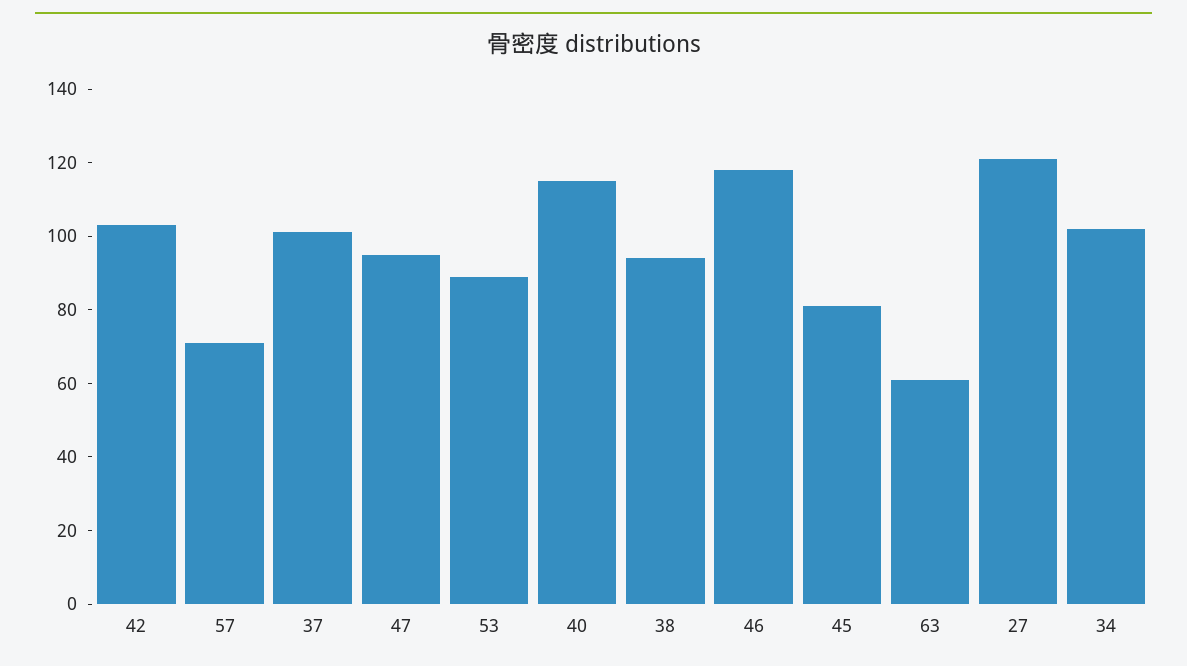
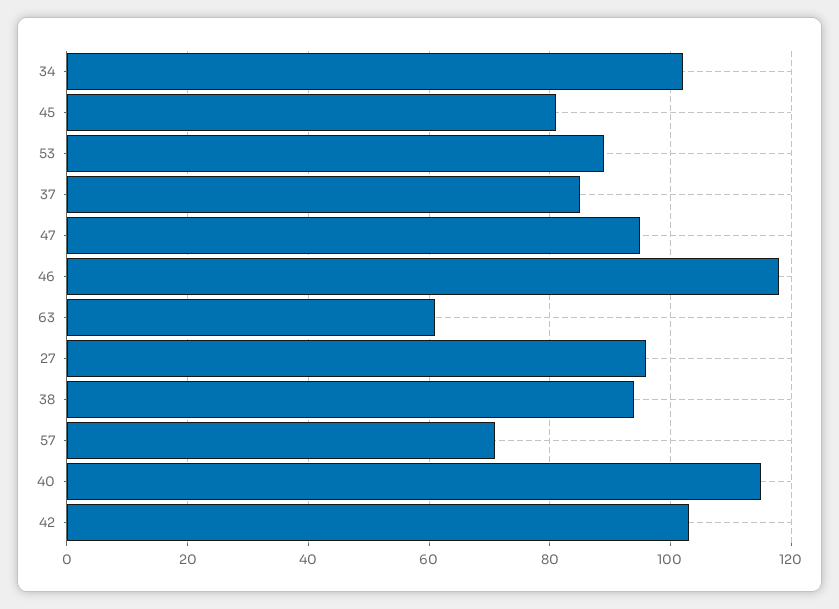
37: 100 -> 85
27: 120 -> 95

